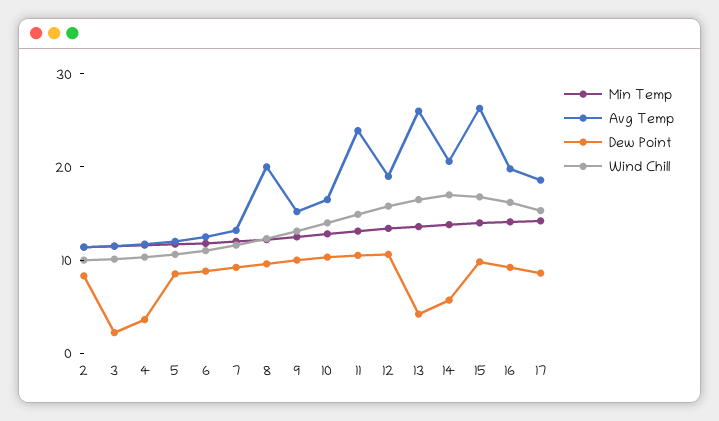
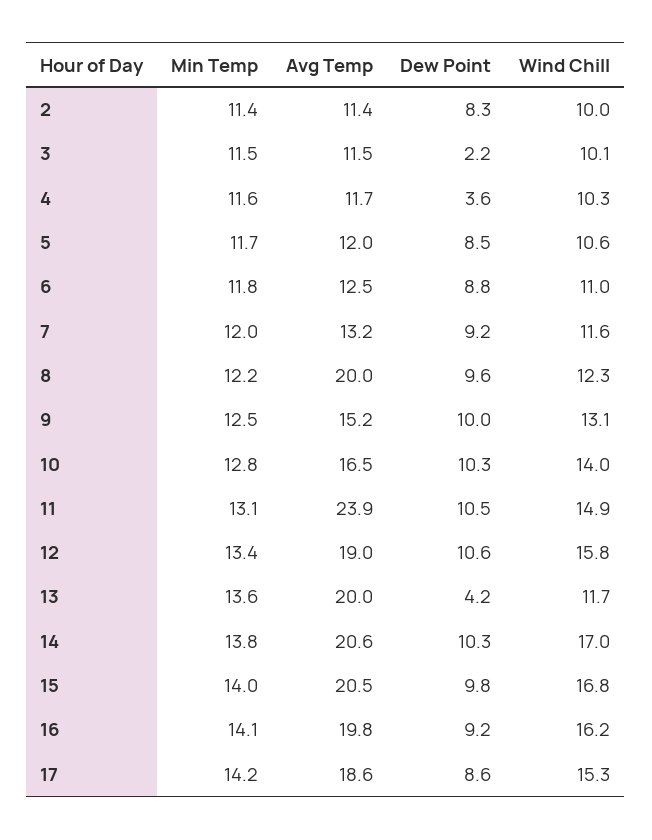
Avg Temp, 13: 26 -> 20
Wind Chill, 13: 16 -> 11.7
Dew Point, 14: 6 -> 10.3
Avg Temp, 15: 26 -> 20.5

